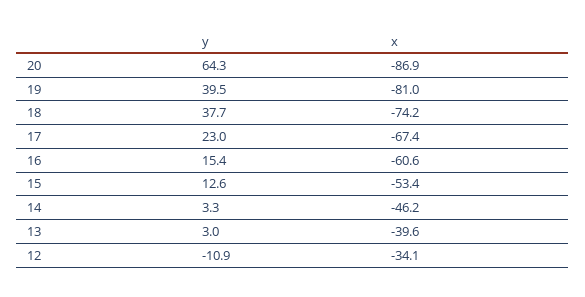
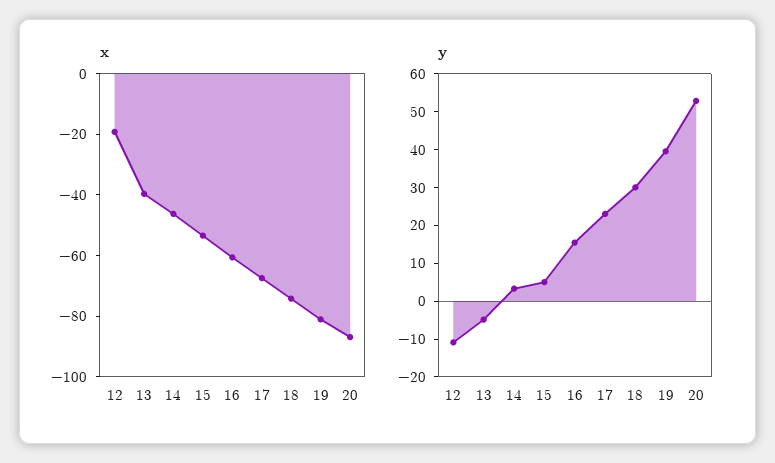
y, 20: 64.3 -> 52.5
y, 18: 37.7 -> 30
y, 15: 12.6 -> 5
y, 13: 3 -> -5
x, 12: -34.1 -> -20

